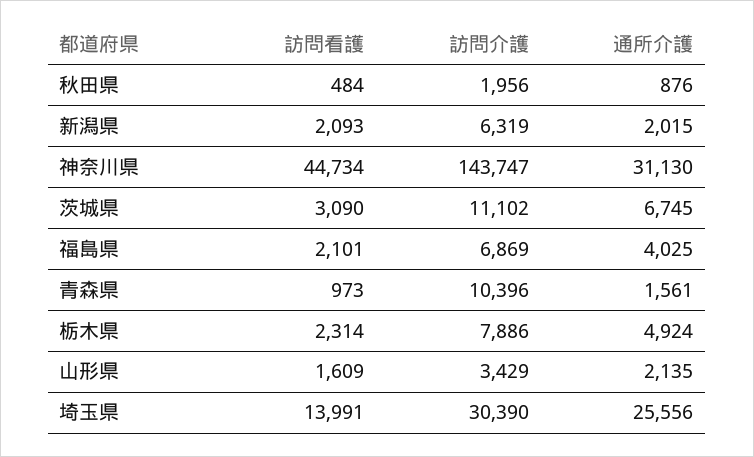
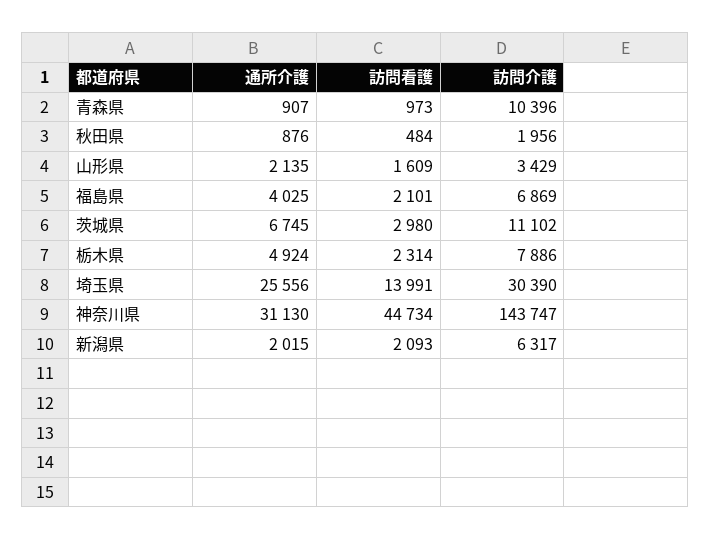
訪問介護, 新潟県: 6319 -> 6317
訪問看護, 茨城県: 3090 -> 2980
通所介護, 青森県: 1561 -> 907

